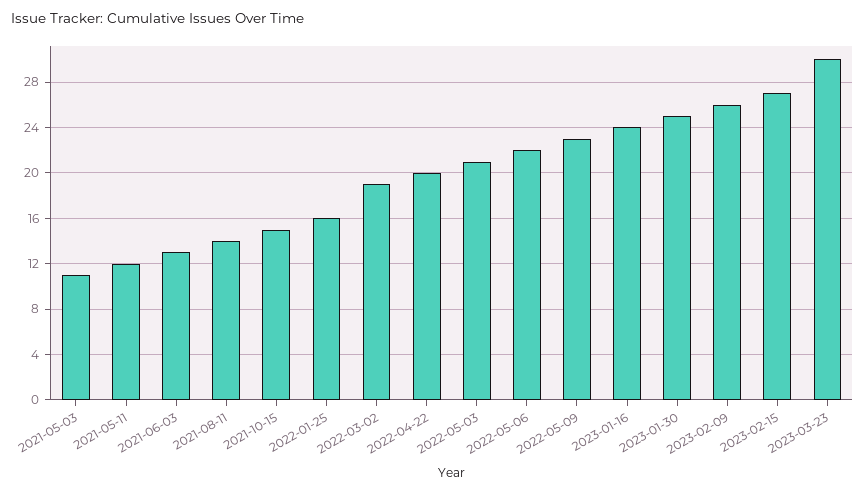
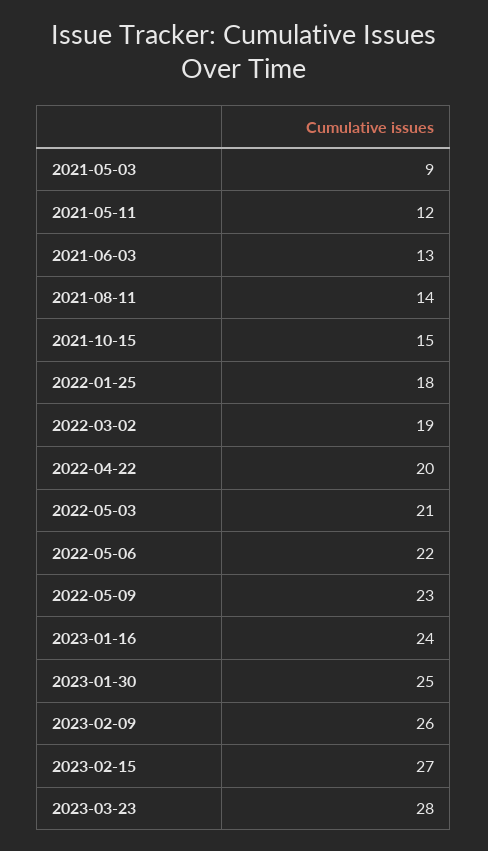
2021-05-03: 11 -> 9
2022-01-25: 16 -> 18
2023-03-23: 30 -> 28

